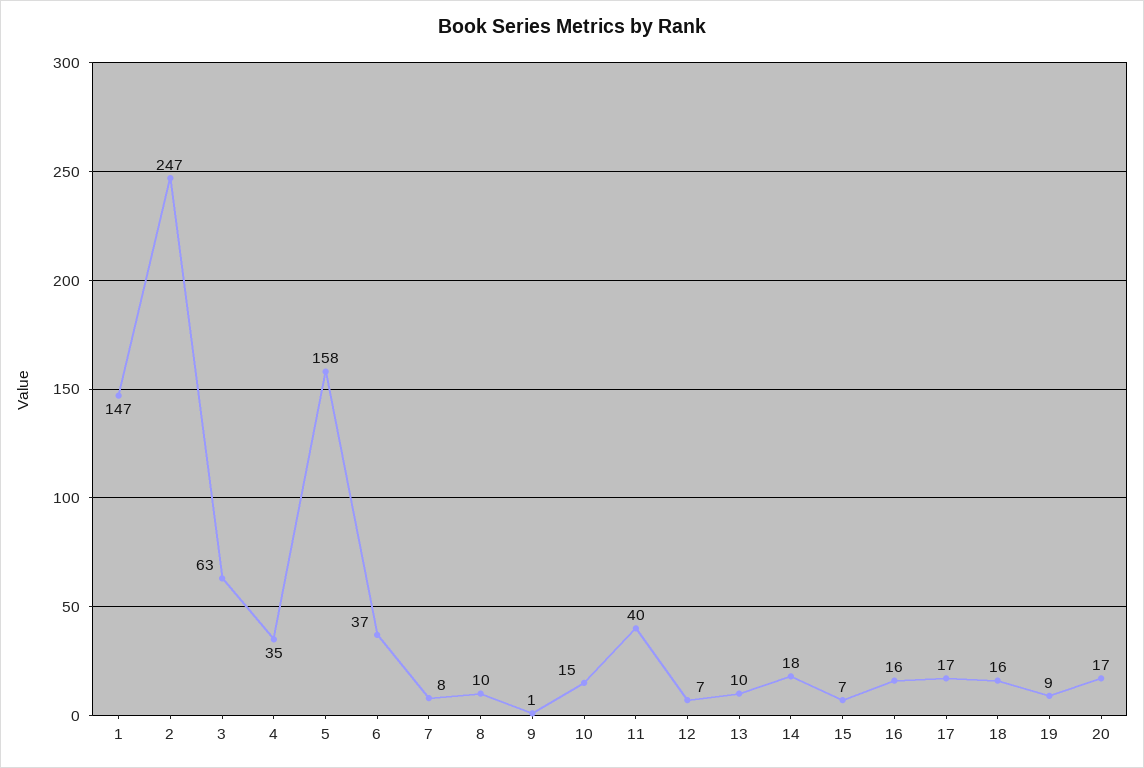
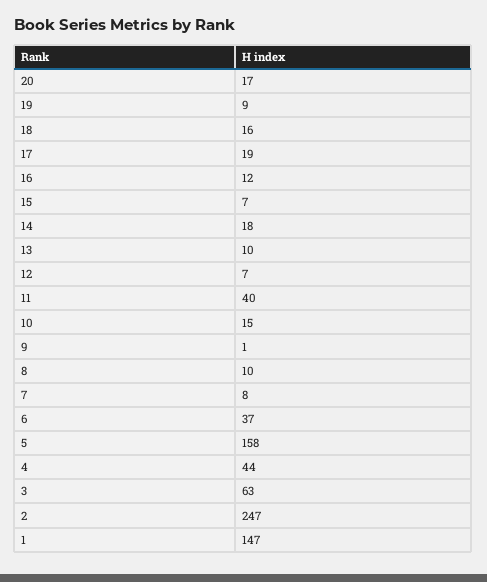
4: 35 -> 44
16: 16 -> 12
17: 17 -> 19

